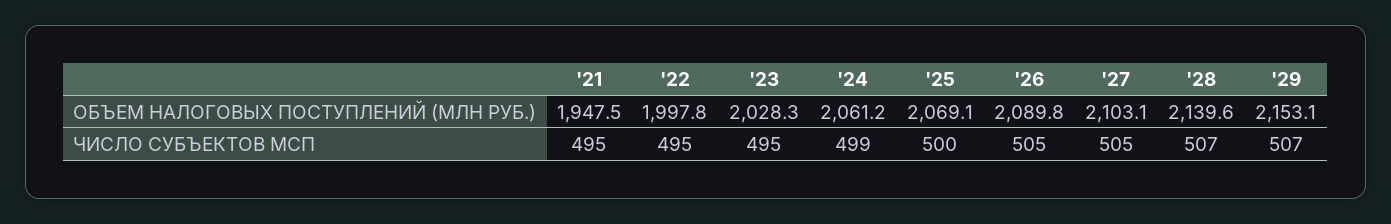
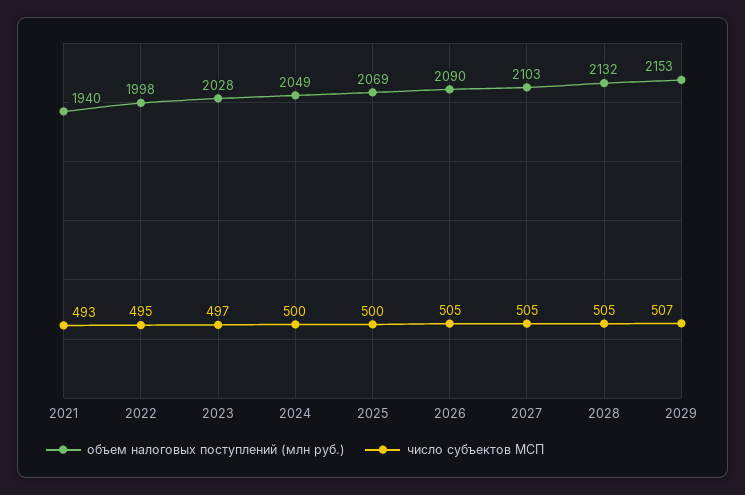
ОБЪЕМ НАЛОГОВЫХ ПОСТУПЛЕНИЙ (МЛН РУБ.), '21: 1947.5 -> 1940
ОБЪЕМ НАЛОГОВЫХ ПОСТУПЛЕНИЙ (МЛН РУБ.), '24: 2061.2 -> 2049
ОБЪЕМ НАЛОГОВЫХ ПОСТУПЛЕНИЙ (МЛН РУБ.), '28: 2139.6 -> 2132
ЧИСЛО СУБЪЕКТОВ МСП, '21: 495 -> 493
ЧИСЛО СУБЪЕКТОВ МСП, '23: 495 -> 497
ЧИСЛО СУБЪЕКТОВ МСП, '24: 499 -> 500
ЧИСЛО СУБЪЕКТОВ МСП, '28: 507 -> 505

